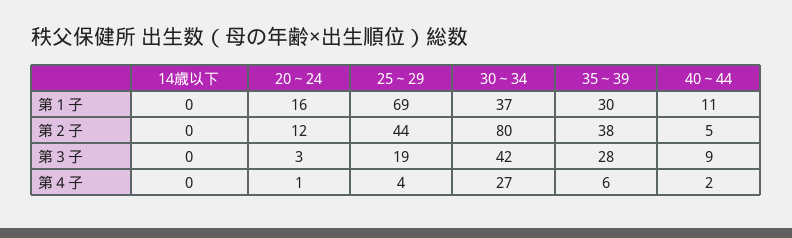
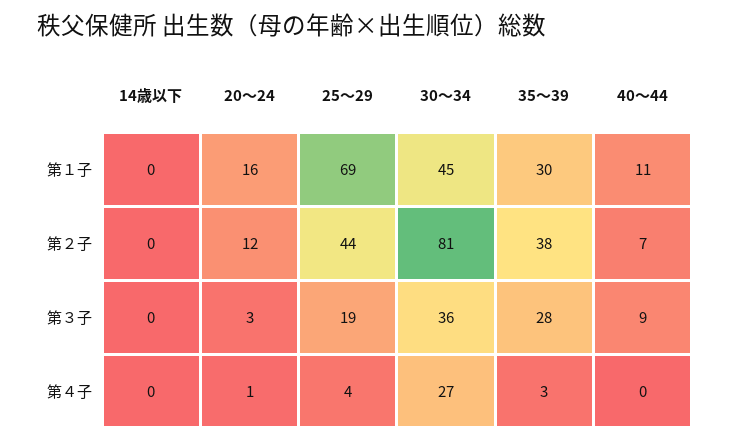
30～34, 第１子: 37 -> 45
30～34, 第２子: 80 -> 81
40～44, 第２子: 5 -> 7
30～34, 第３子: 42 -> 36
35～39, 第４子: 6 -> 3
40～44, 第４子: 2 -> 0

